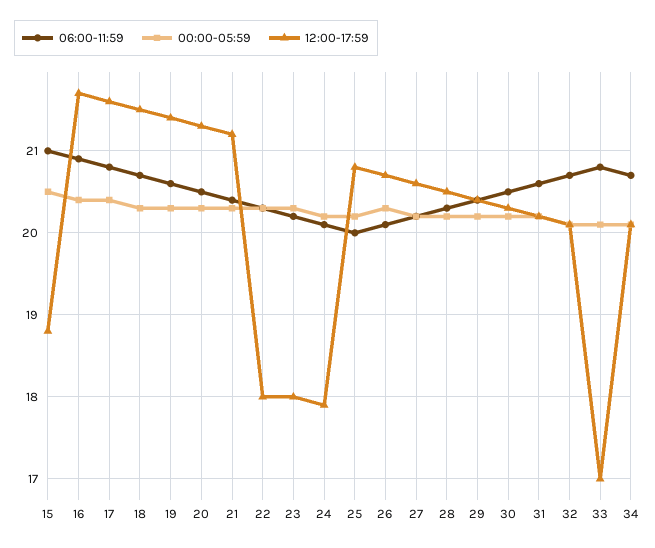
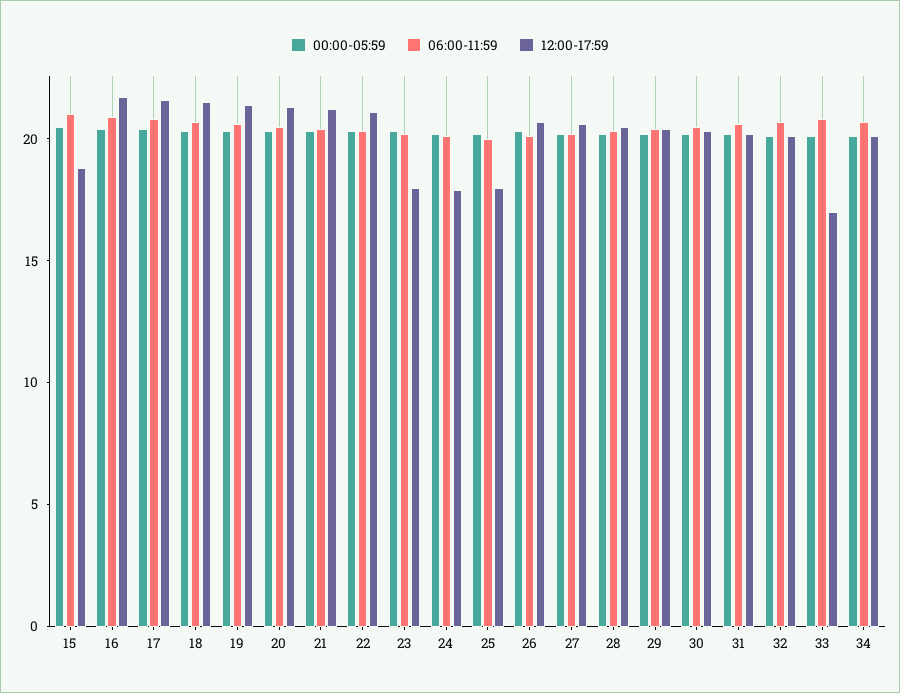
12:00-17:59, 22: 18 -> 21
12:00-17:59, 25: 20.8 -> 18

